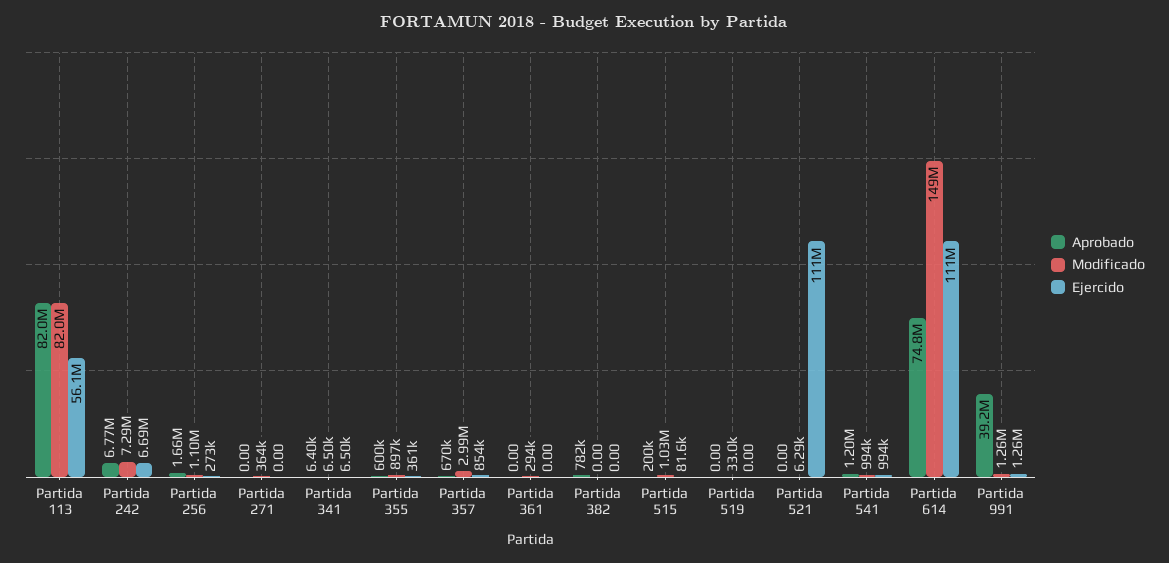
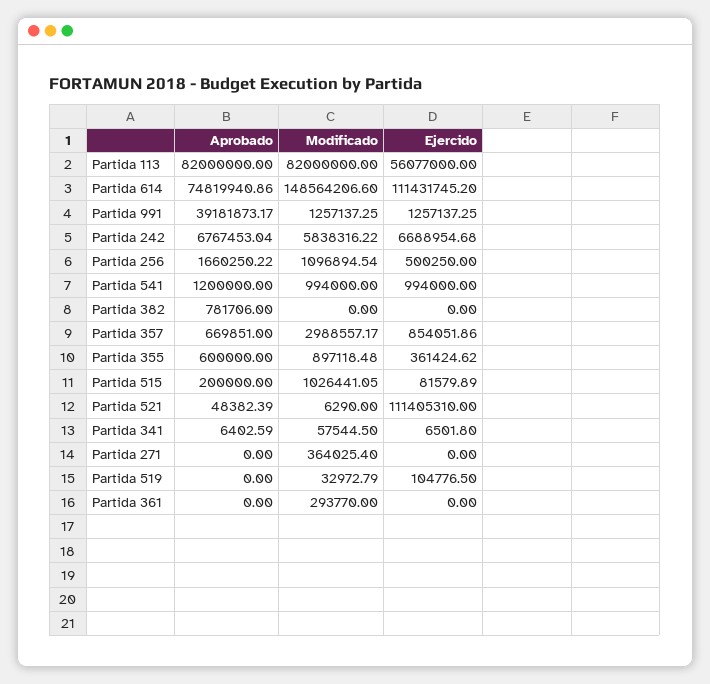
Modificado, Partida 242: 7290000 -> 5838316.22
Ejercido, Partida 256: 273000 -> 500250
Modificado, Partida 341: 6500 -> 57544.5
Ejercido, Partida 519: 0 -> 104776.5
Aprobado, Partida 521: 0 -> 48382.39

